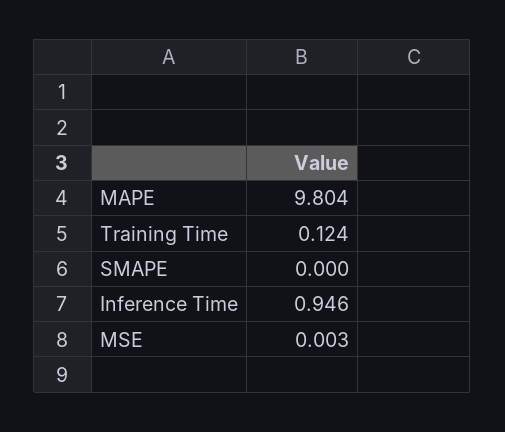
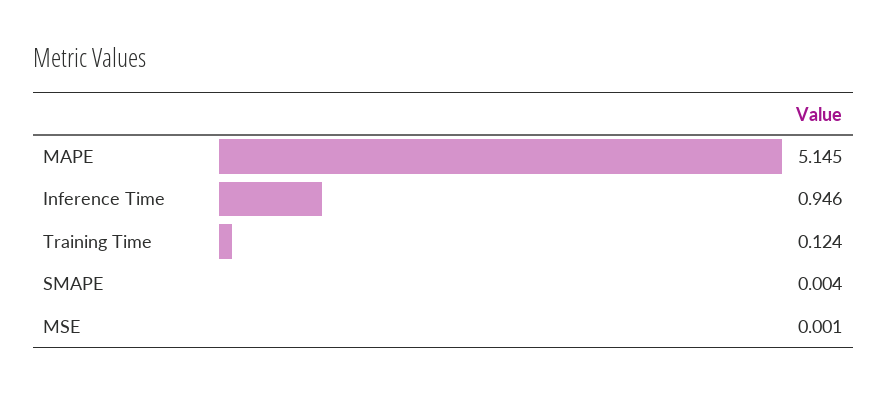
MAPE: 9.804 -> 5.145
SMAPE: 0 -> 0.004
MSE: 0.003 -> 0.001

